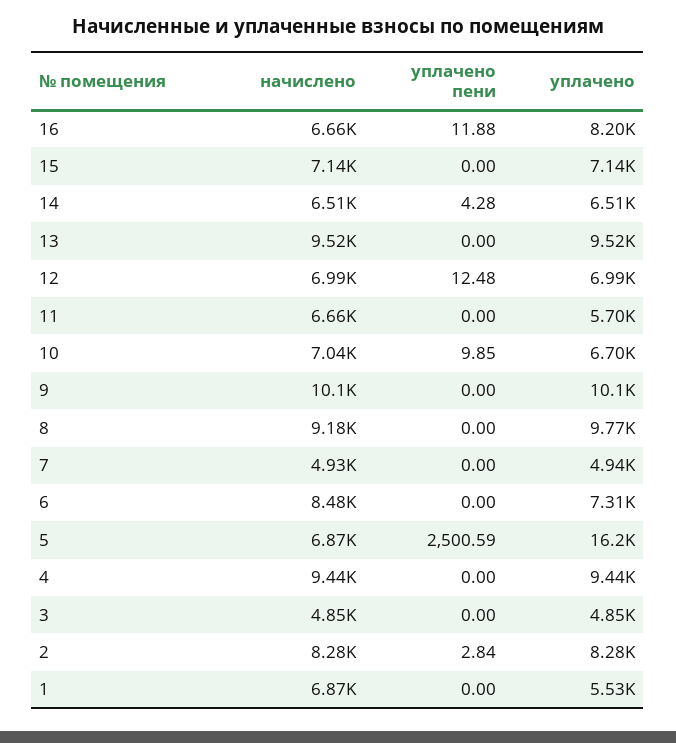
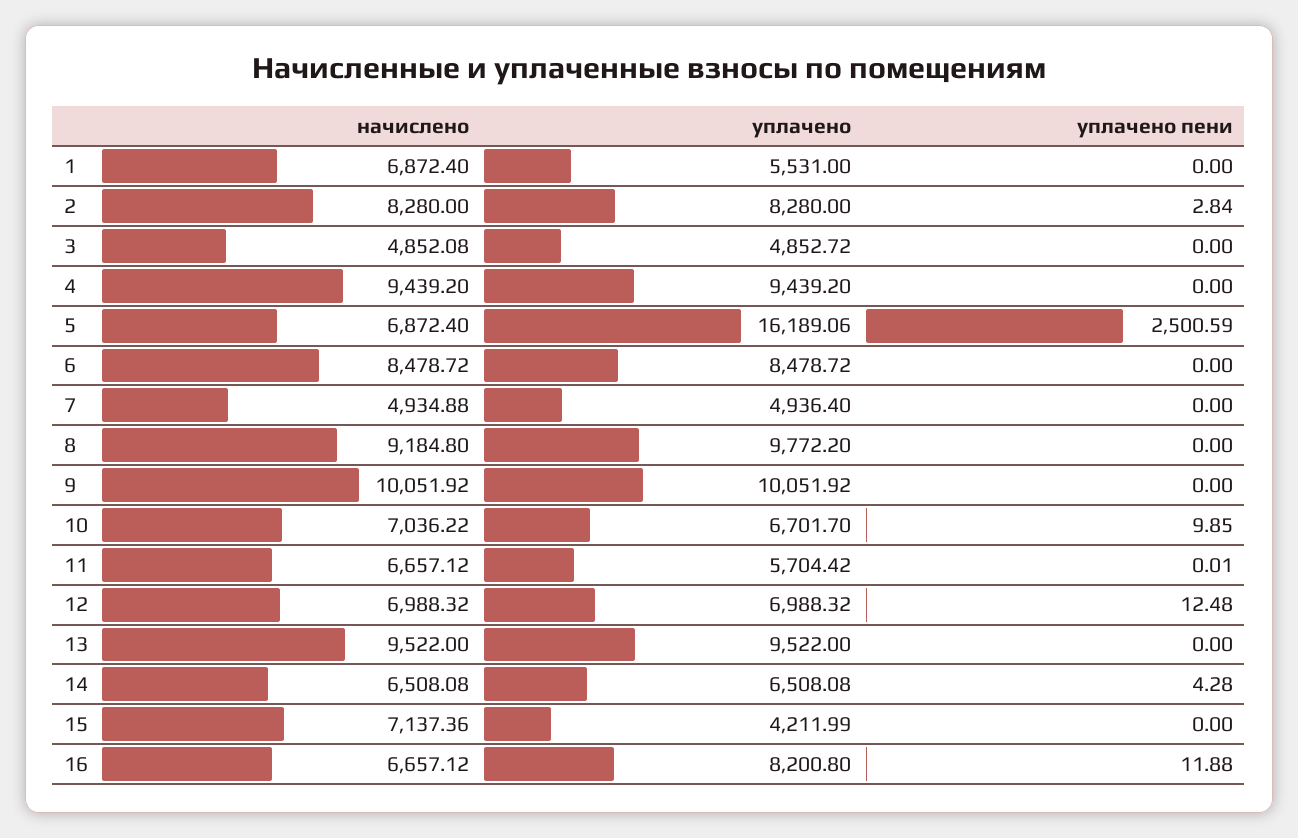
уплачено, 15: 7140 -> 4211.99
уплачено пени, 11: 0 -> 0.01
уплачено, 6: 7310 -> 8478.72

